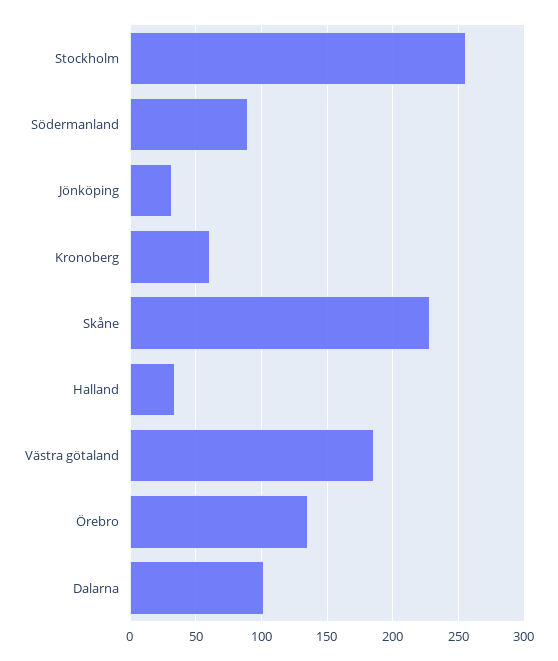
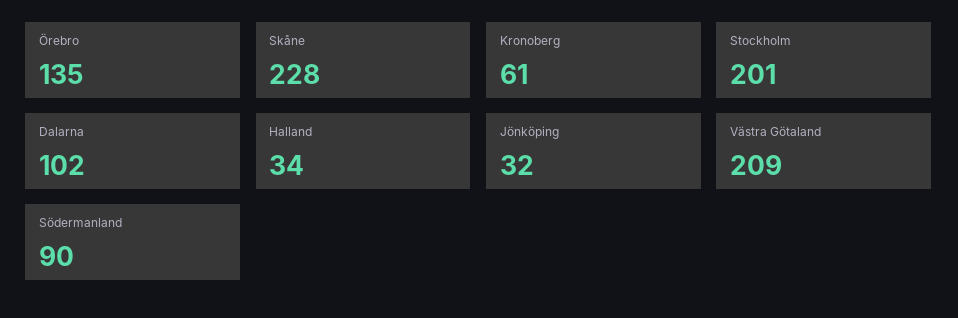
Stockholm: 255 -> 201
Västra götaland: 185 -> 209

